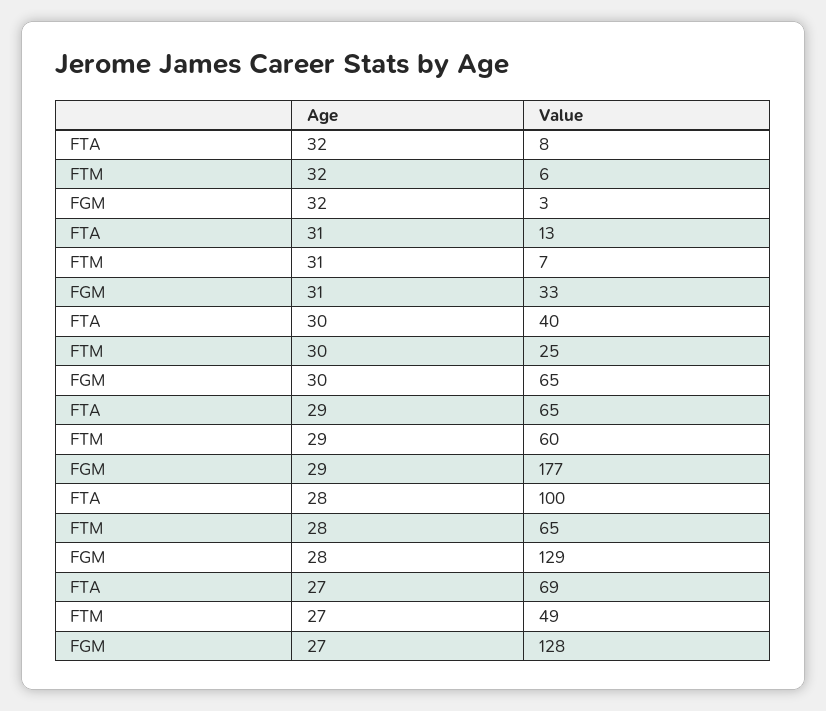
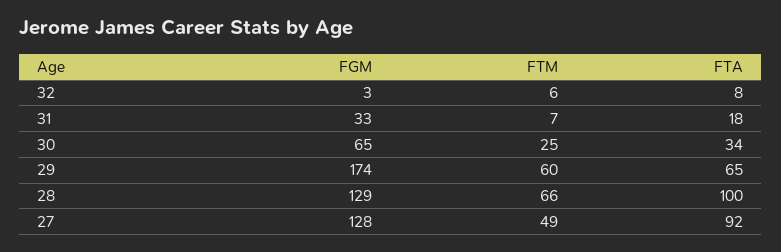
FTA, 31: 13 -> 18
FTA, 30: 40 -> 34
FGM, 29: 177 -> 174
FTM, 28: 65 -> 66
FTA, 27: 69 -> 92

